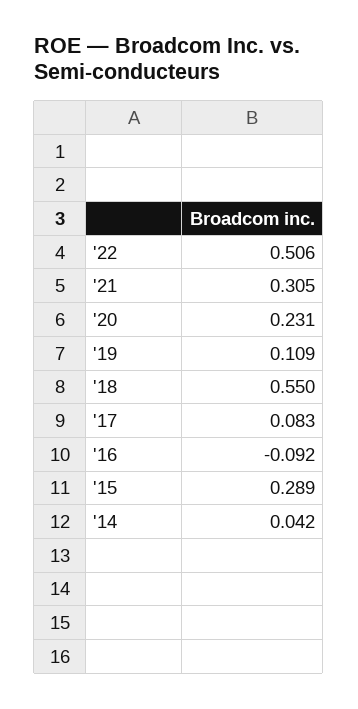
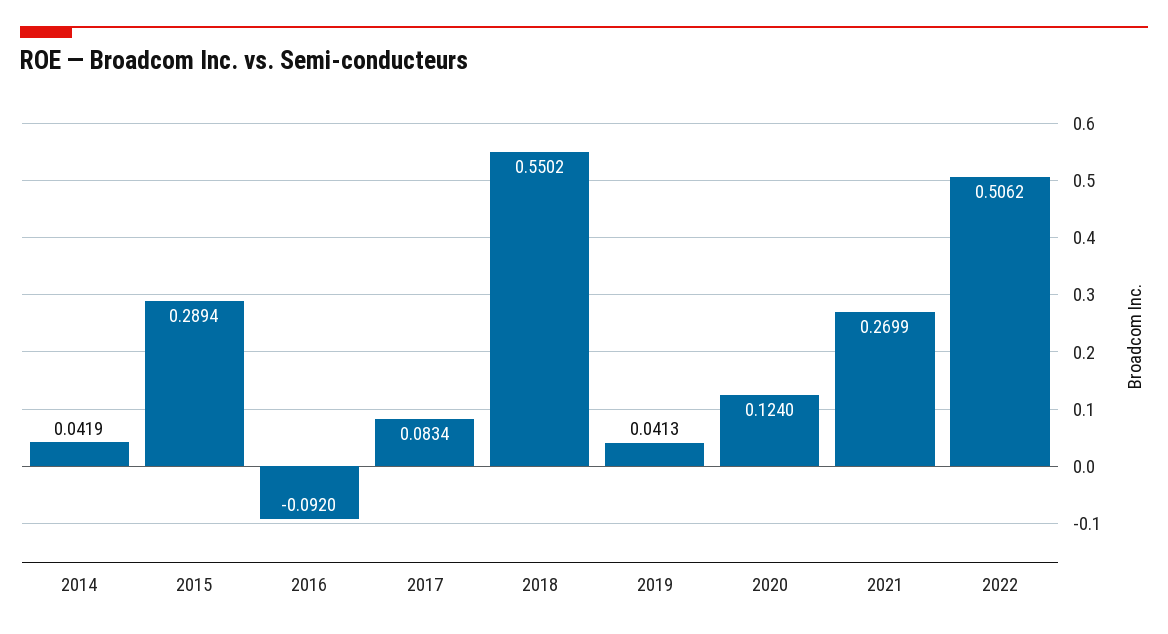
'21: 0.305 -> 0.2699
'20: 0.231 -> 0.124
'19: 0.109 -> 0.0413

